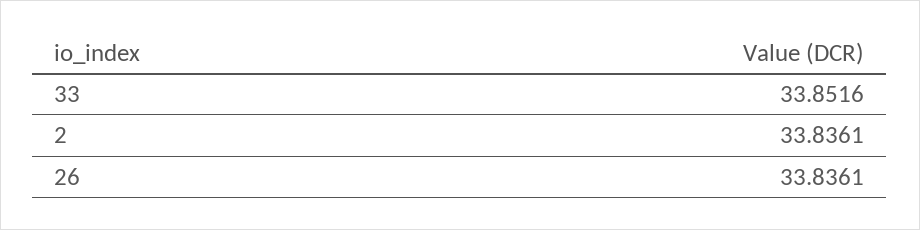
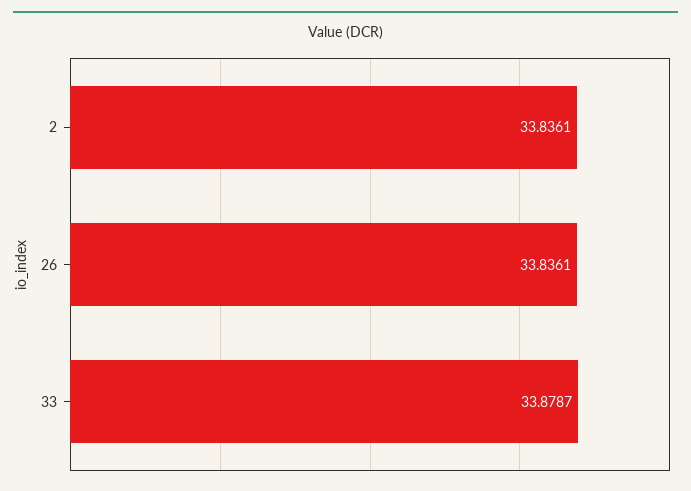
33: 33.8516 -> 33.8787

